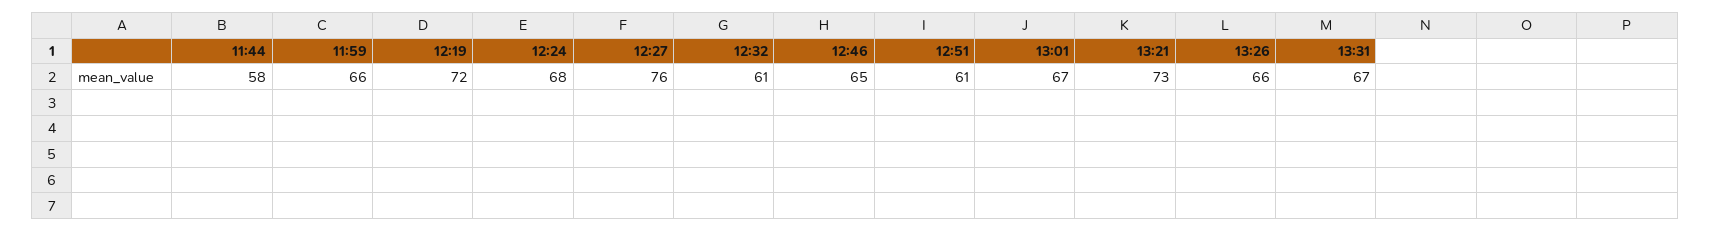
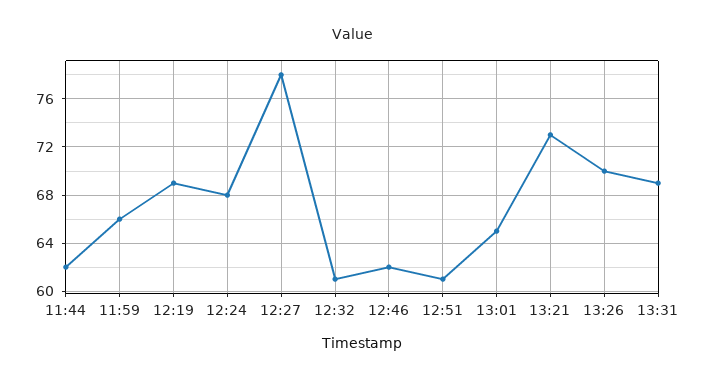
11:44: 58 -> 62
12:19: 72 -> 69
12:27: 76 -> 78
12:46: 65 -> 62
13:01: 67 -> 65
13:26: 66 -> 70
13:31: 67 -> 69

